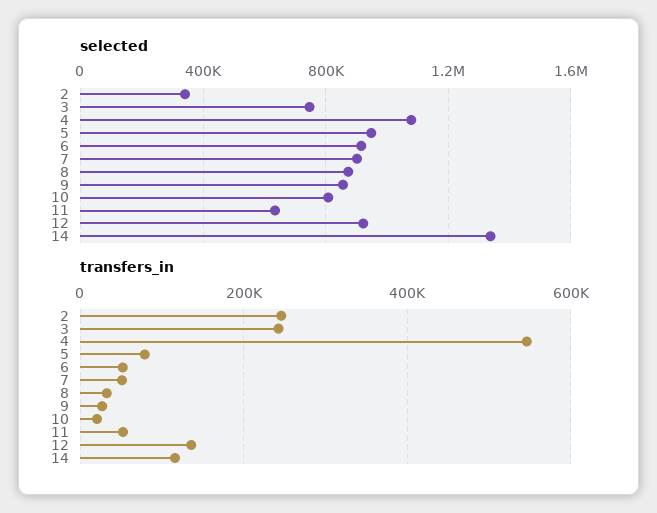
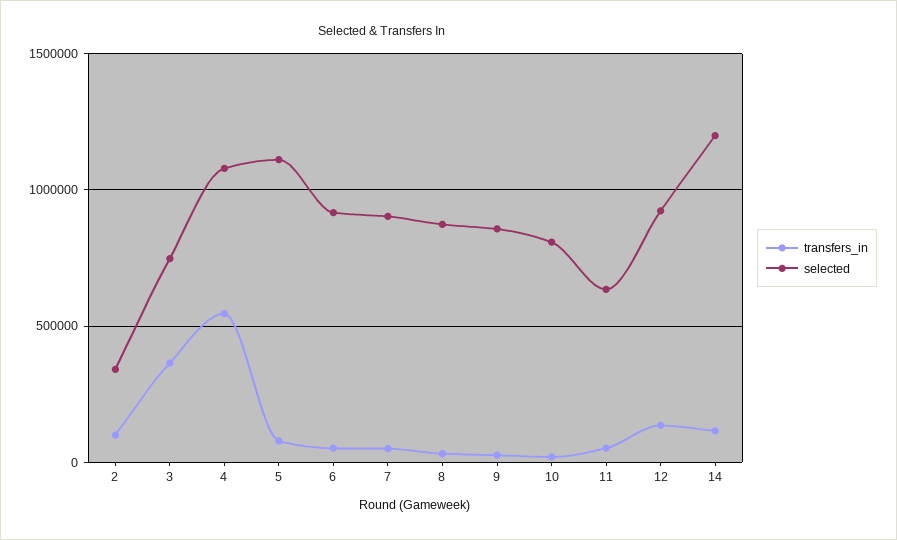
selected, 5: 950000 -> 1100000
selected, 14: 1350000 -> 1200000
transfers_in, 2: 240000 -> 100000
transfers_in, 3: 240000 -> 350000

